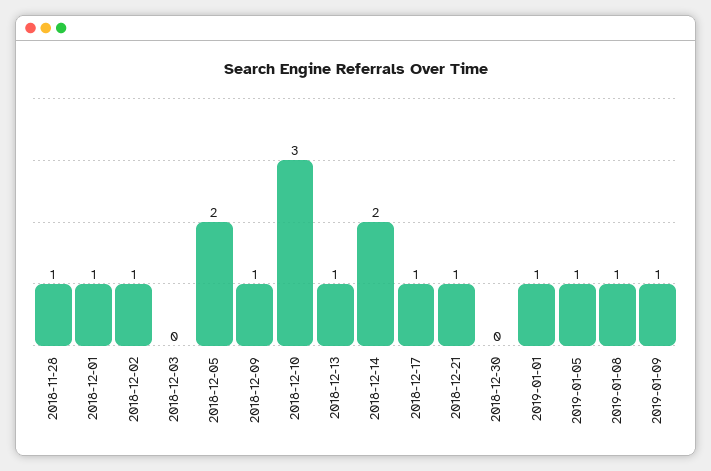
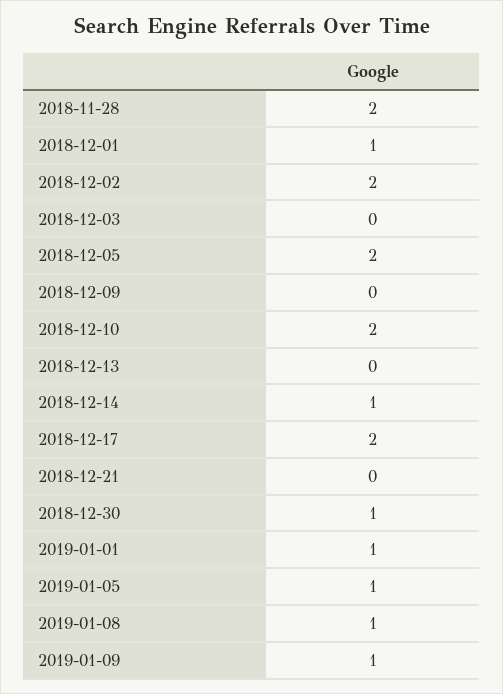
2018-11-28: 1 -> 2
2018-12-02: 1 -> 2
2018-12-09: 1 -> 0
2018-12-10: 3 -> 2
2018-12-13: 1 -> 0
2018-12-14: 2 -> 1
2018-12-17: 1 -> 2
2018-12-21: 1 -> 0
2018-12-30: 0 -> 1

